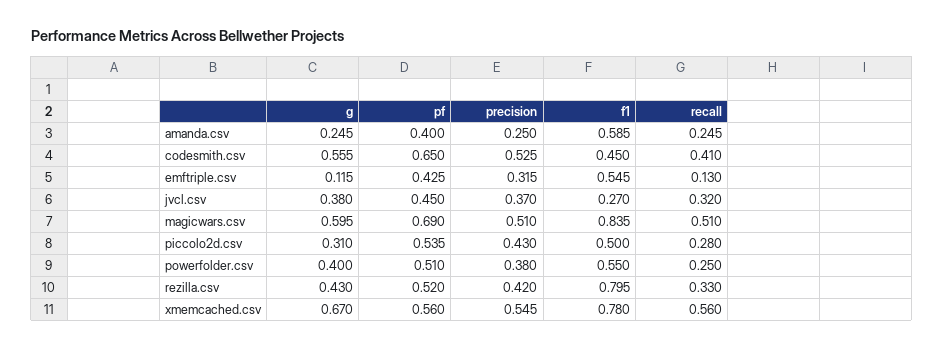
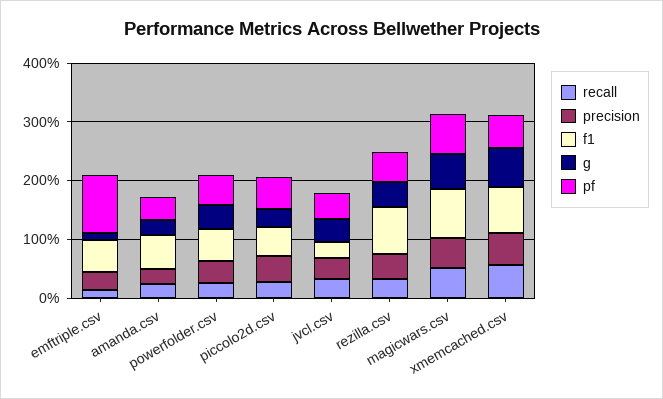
g, codesmith.csv: 0.555 -> none
pf, codesmith.csv: 0.65 -> none
precision, codesmith.csv: 0.525 -> none
f1, codesmith.csv: 0.45 -> none
recall, codesmith.csv: 0.41 -> none
pf, emftriple.csv: 0.425 -> 1

